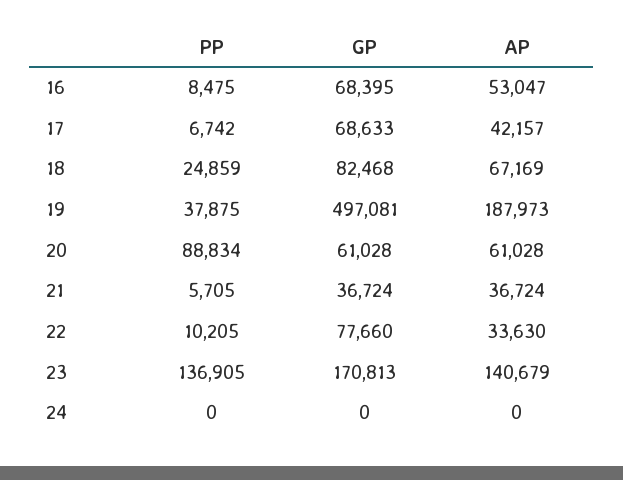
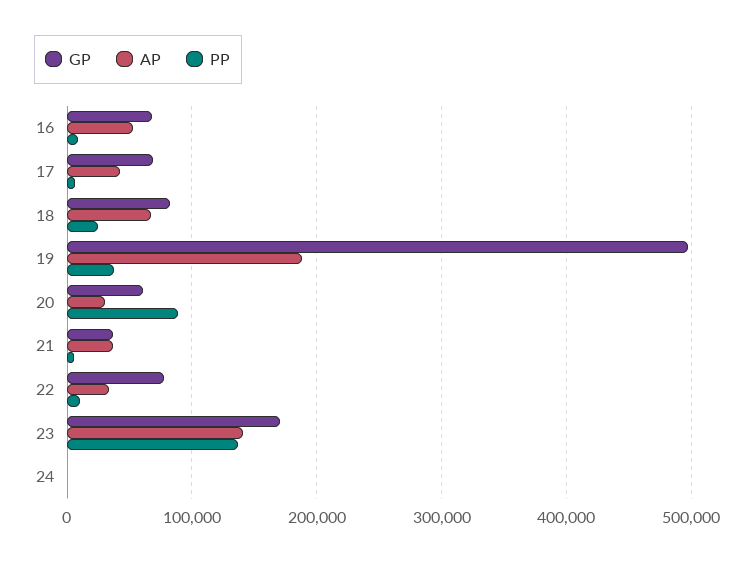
AP, 20: 61028 -> 30000

